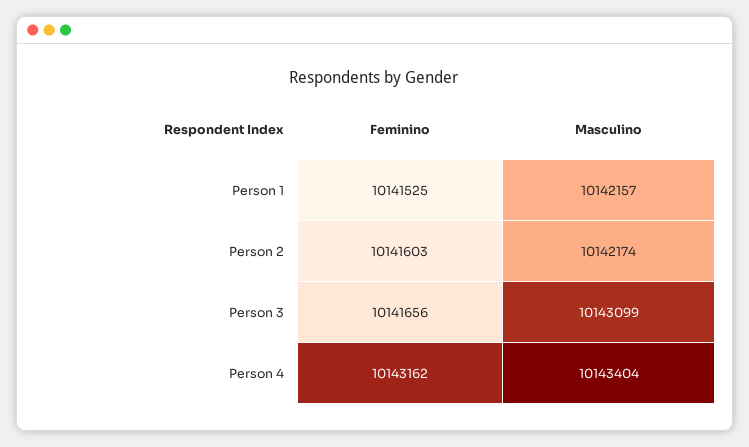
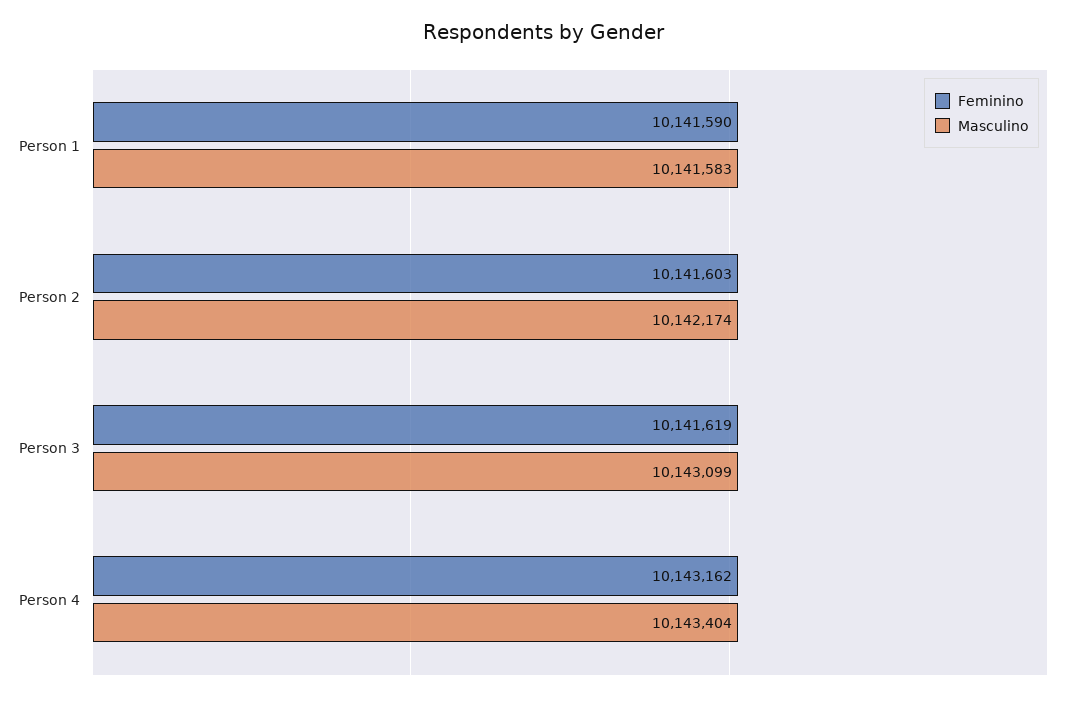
Feminino, Person 1: 10141525 -> 10141590
Masculino, Person 1: 10142157 -> 10141583
Feminino, Person 3: 10141656 -> 10141619

